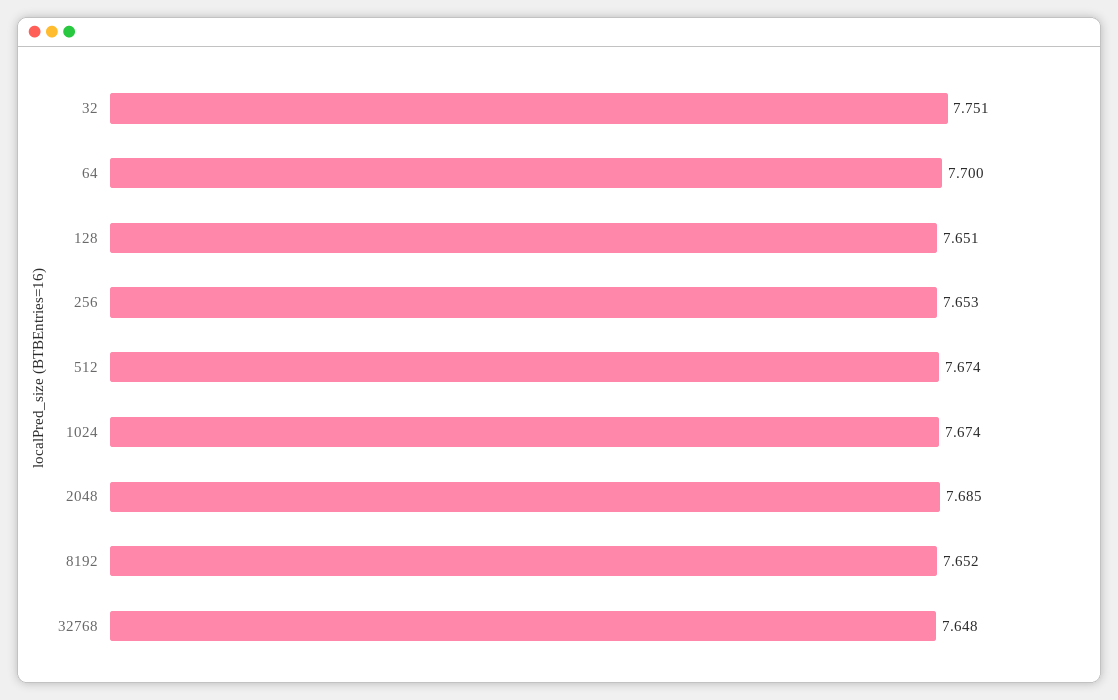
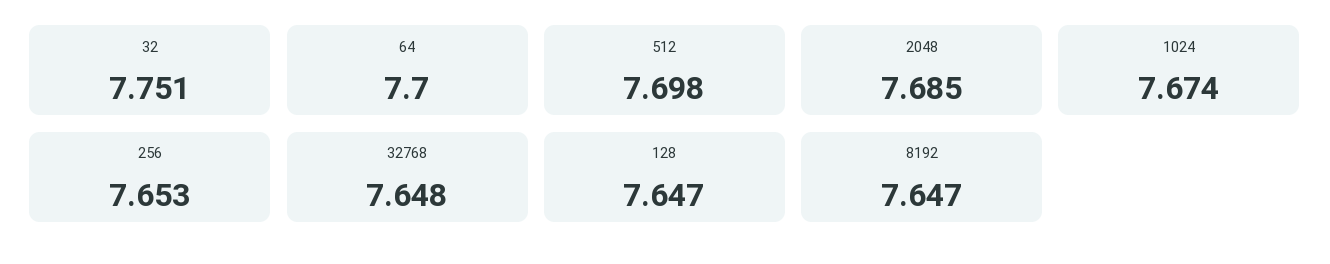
128: 7.651 -> 7.647
512: 7.674 -> 7.698
8192: 7.652 -> 7.647

